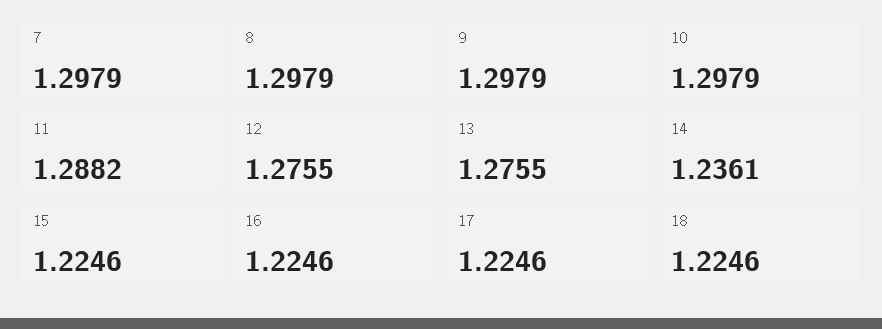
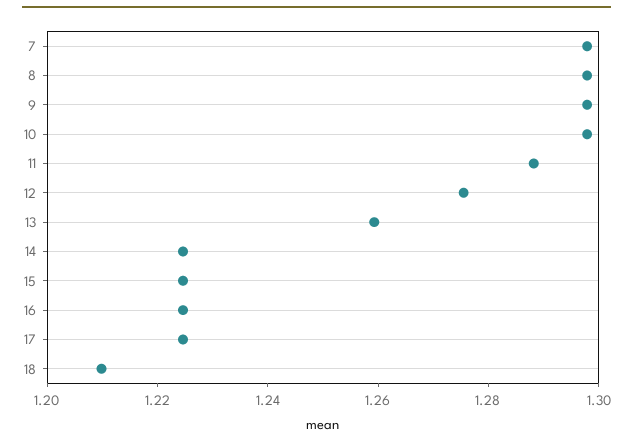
13: 1.2755 -> 1.26
14: 1.2361 -> 1.225
18: 1.2246 -> 1.21

